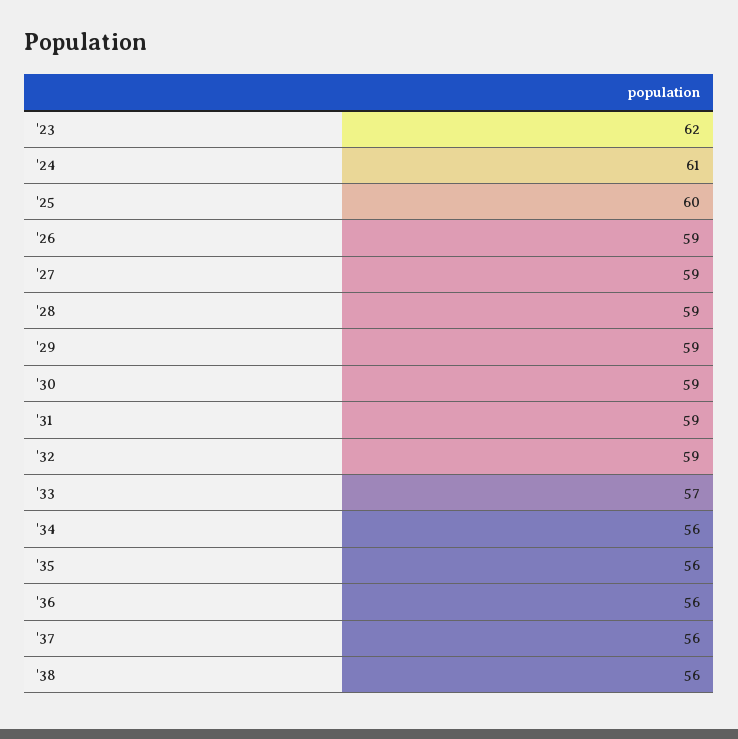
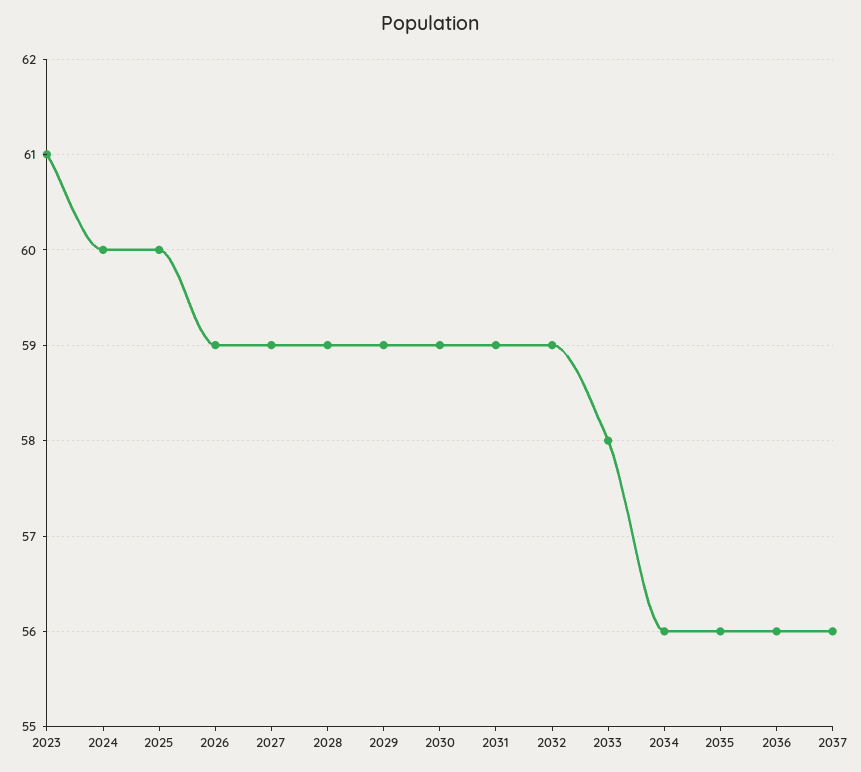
'23: 62 -> 61
'24: 61 -> 60
'33: 57 -> 58
'38: 56 -> none

